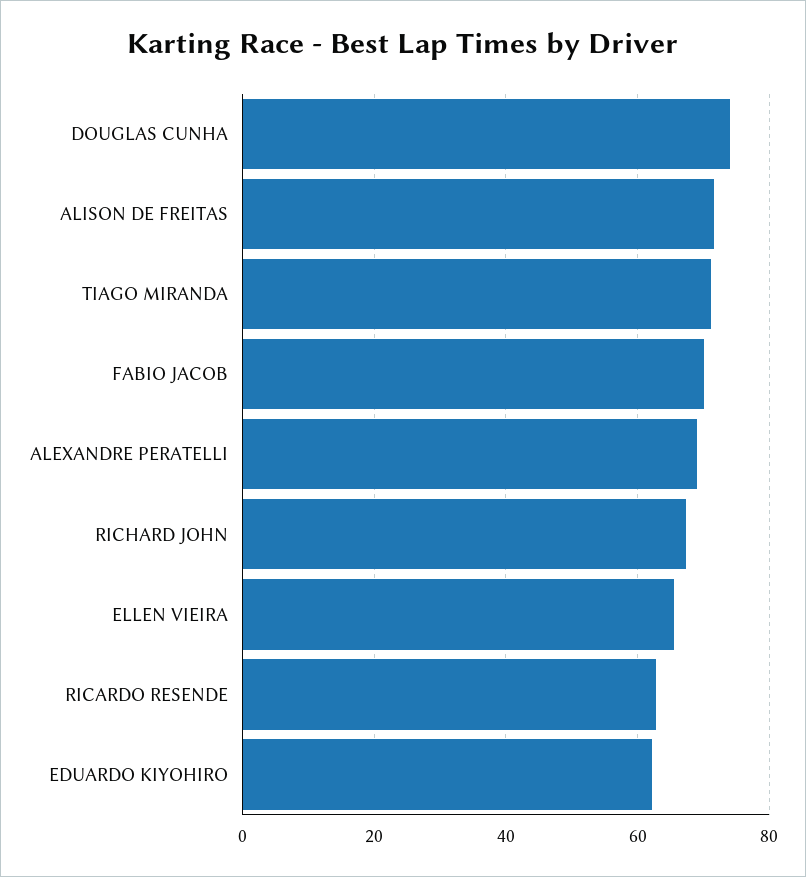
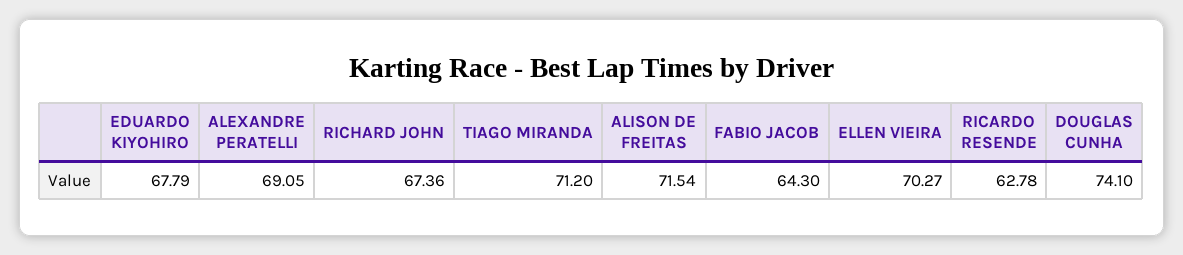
FABIO JACOB: 70 -> 64.3
ELLEN VIEIRA: 66 -> 70.27
EDUARDO KIYOHIRO: 62 -> 67.79

